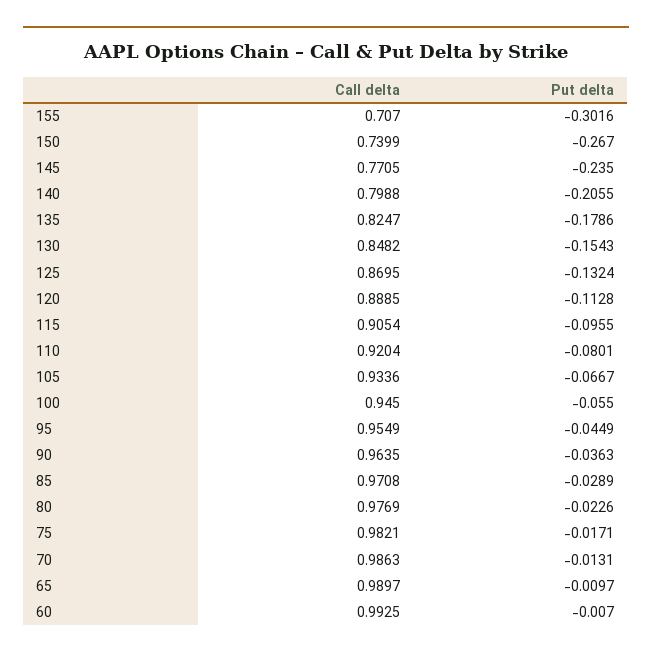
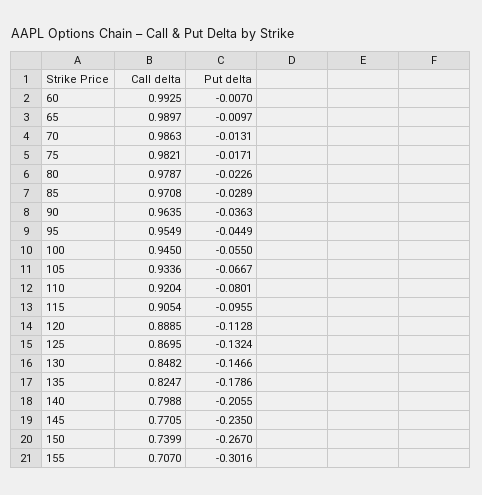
Put delta, 130: -0.1543 -> -0.1466
Call delta, 80: 0.9769 -> 0.9787

